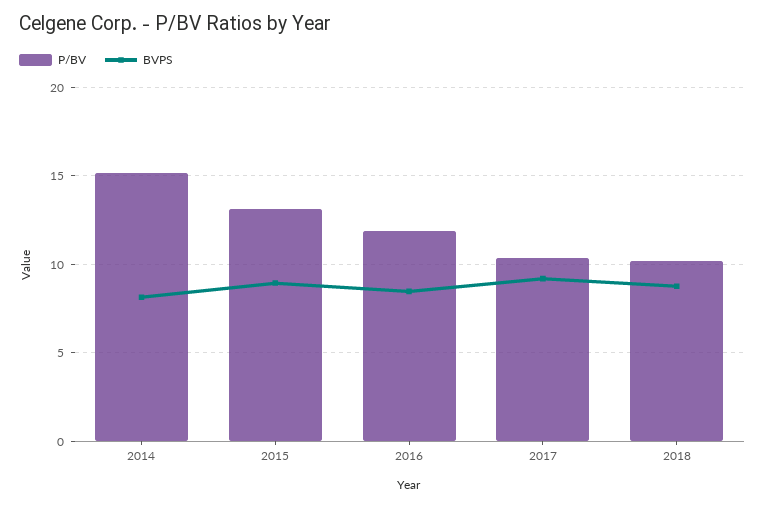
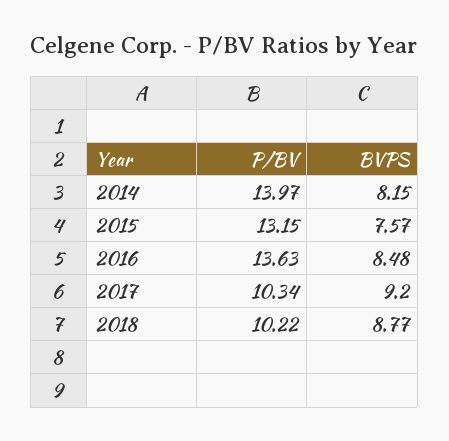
P/BV, 2014: 15 -> 13.97
BVPS, 2015: 9 -> 7.57
P/BV, 2016: 12 -> 13.63

